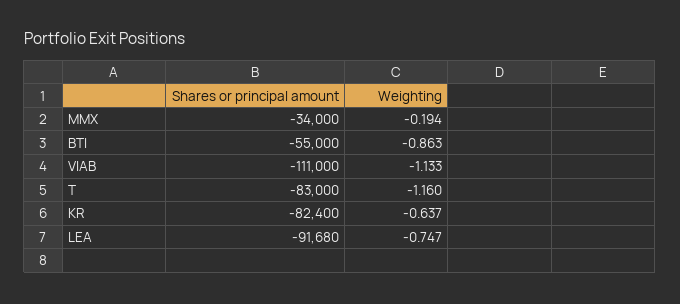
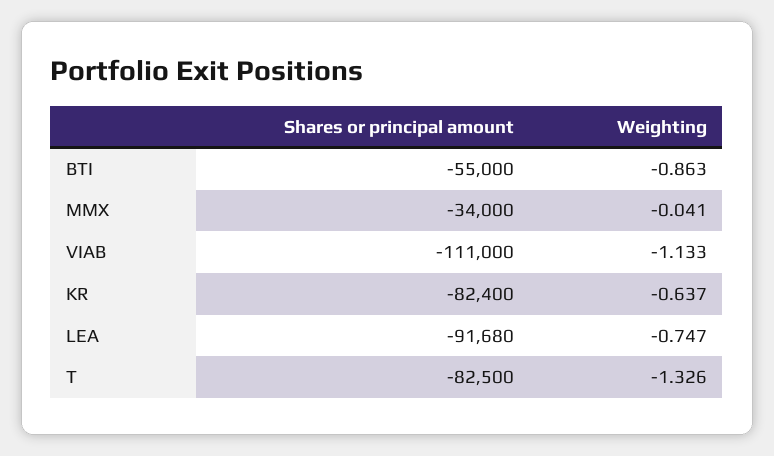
Weighting, MMX: -0.194 -> -0.041
Shares or principal amount, T: -83000 -> -82500
Weighting, T: -1.16 -> -1.326

